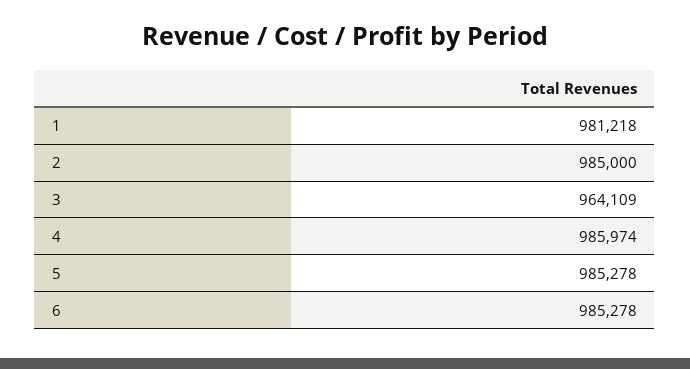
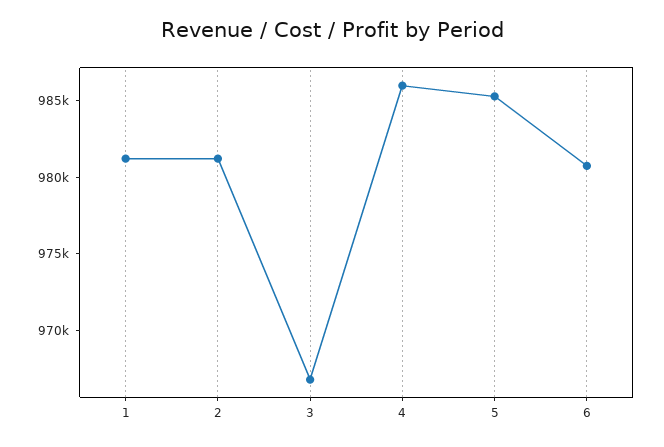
2: 985000 -> 981000
3: 964109 -> 967000
6: 985278 -> 981000

